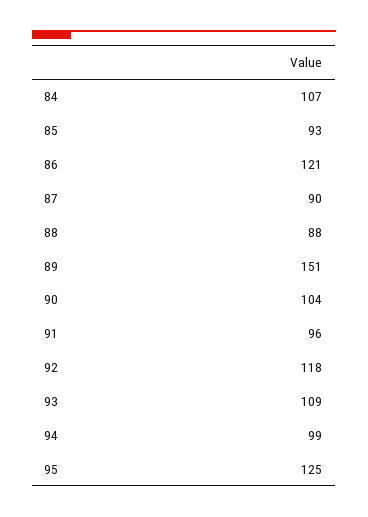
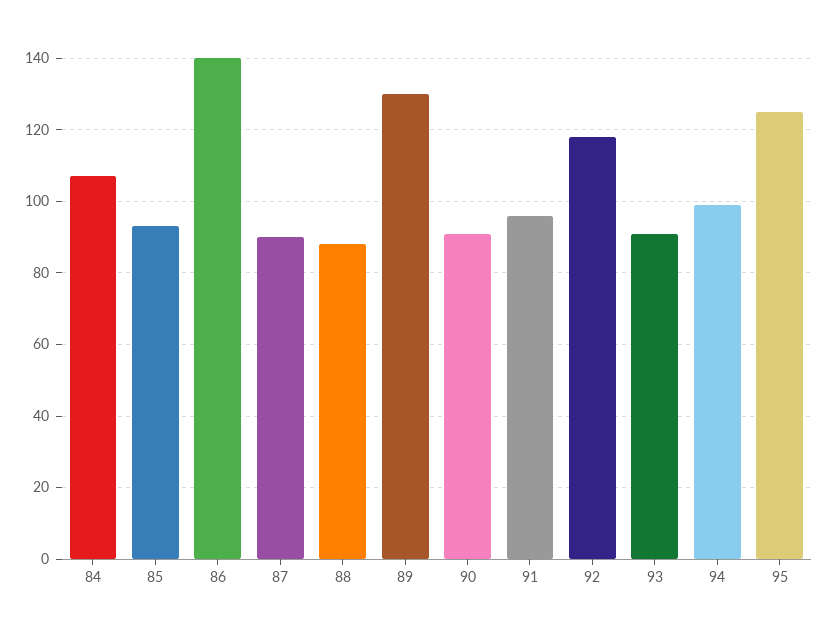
86: 121 -> 140
89: 151 -> 130
90: 104 -> 90
93: 109 -> 90

